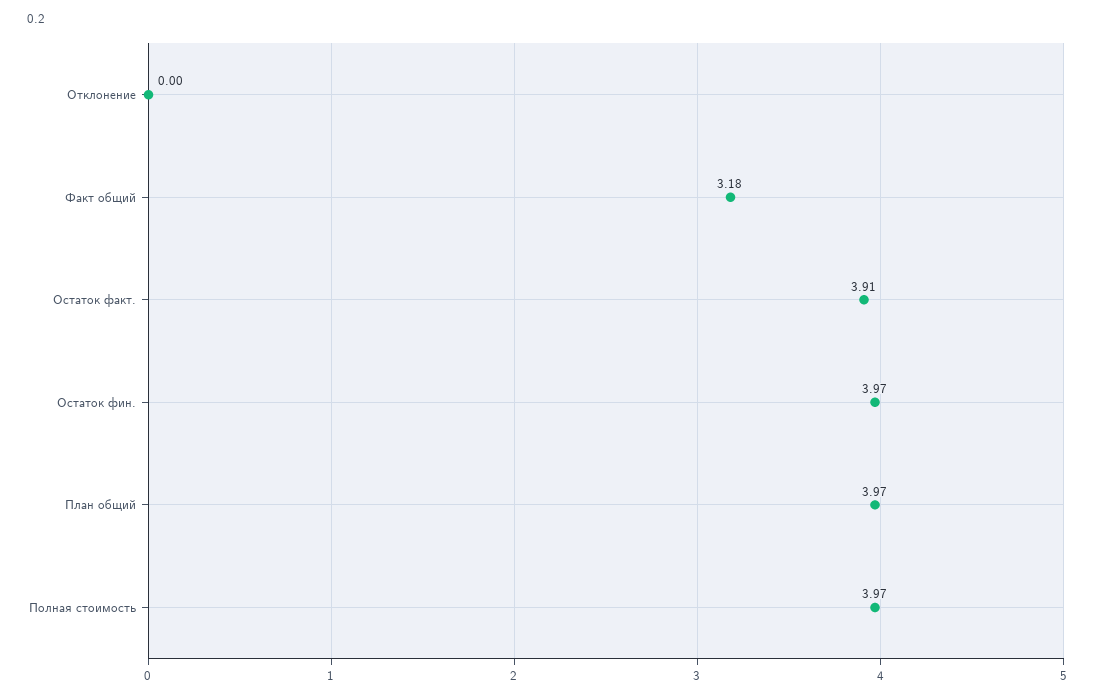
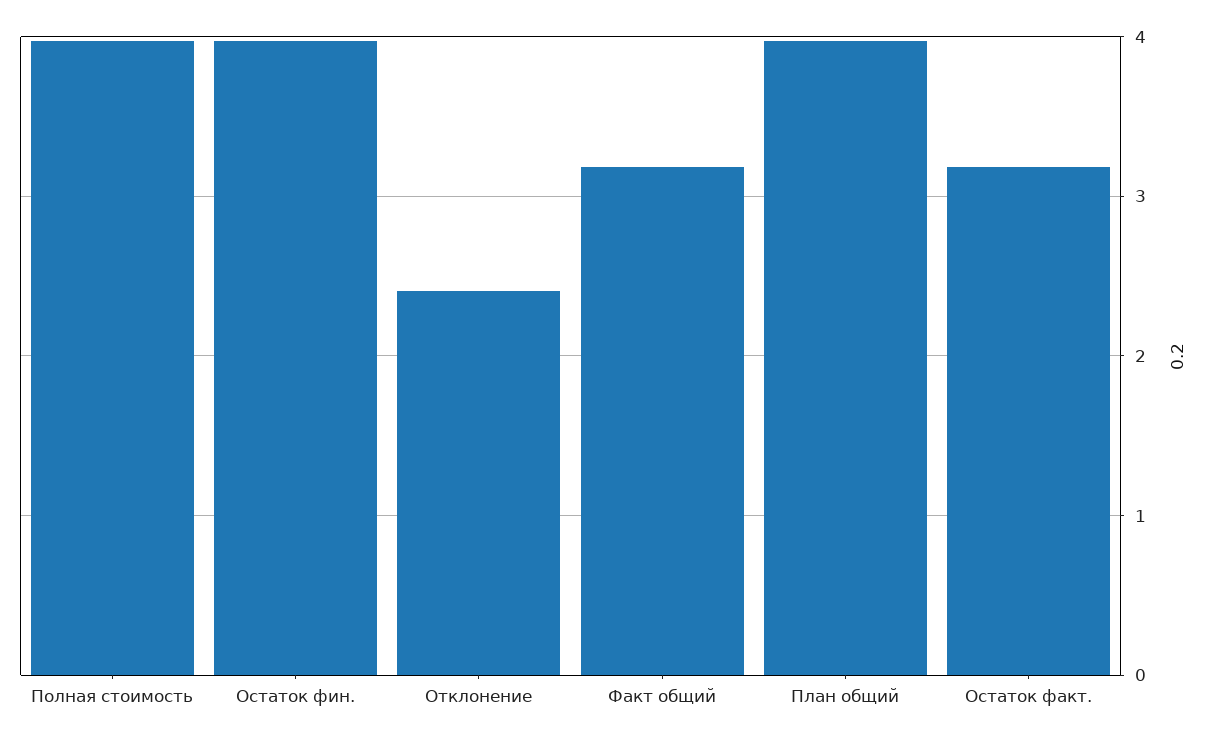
Отклонение: 0 -> 2.4
Остаток факт.: 3.91 -> 3.2

